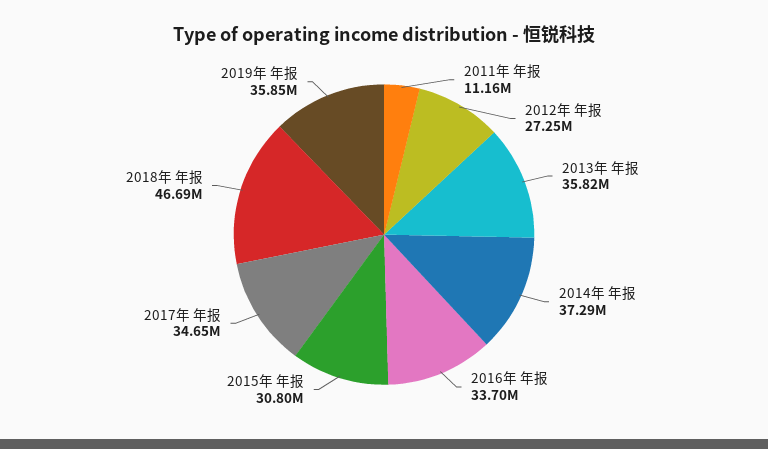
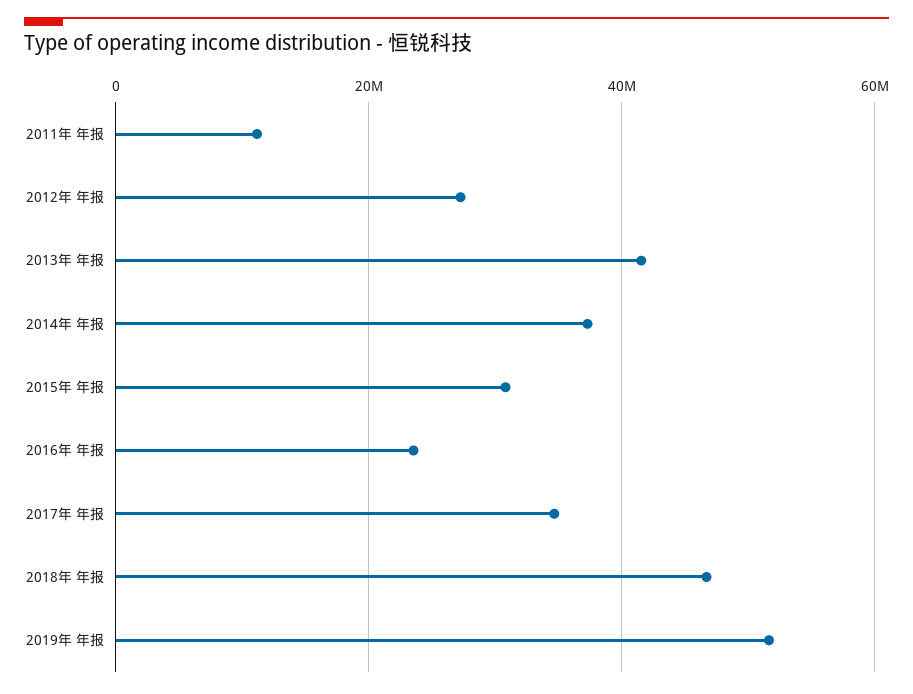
2013年 年报: 35820000 -> 42000000
2016年 年报: 33700000 -> 24000000
2019年 年报: 35850000 -> 52000000

